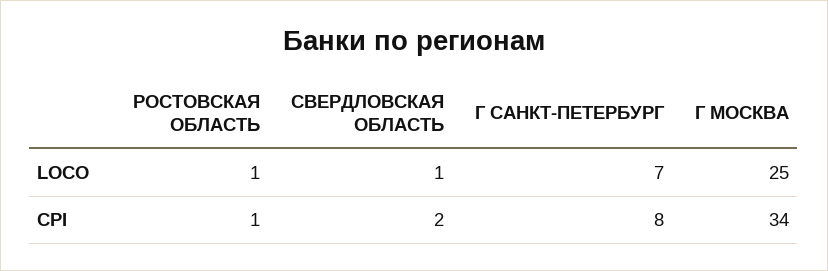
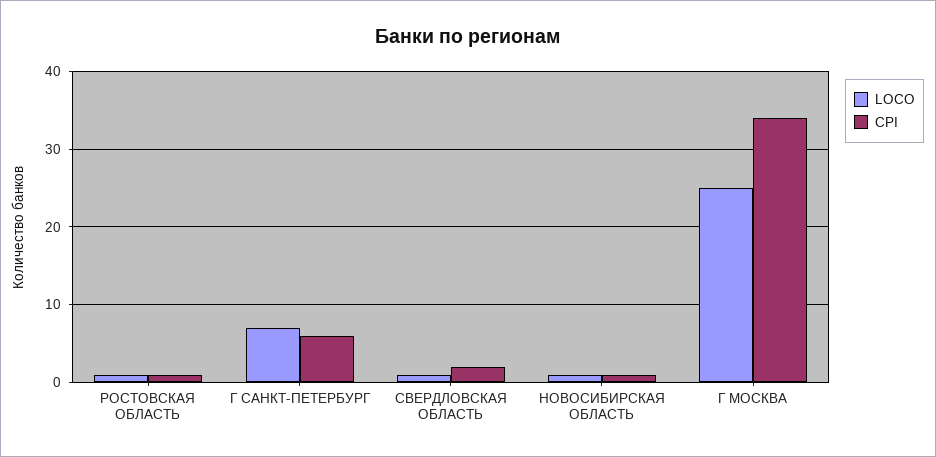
CPI, Г САНКТ-ПЕТЕРБУРГ: 8 -> 6
LOCO, НОВОСИБИРСКАЯ ОБЛАСТЬ: none -> 1
CPI, НОВОСИБИРСКАЯ ОБЛАСТЬ: none -> 1

